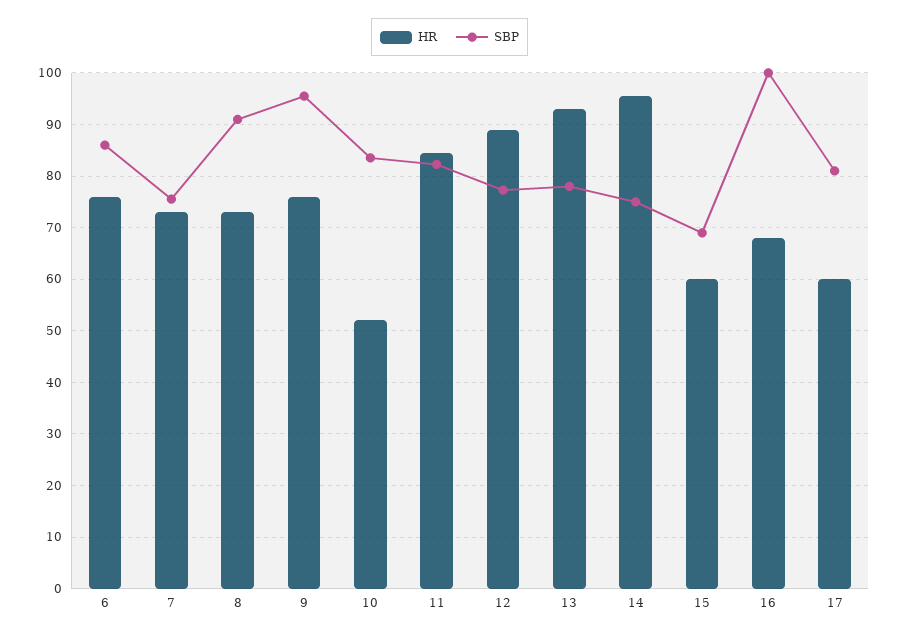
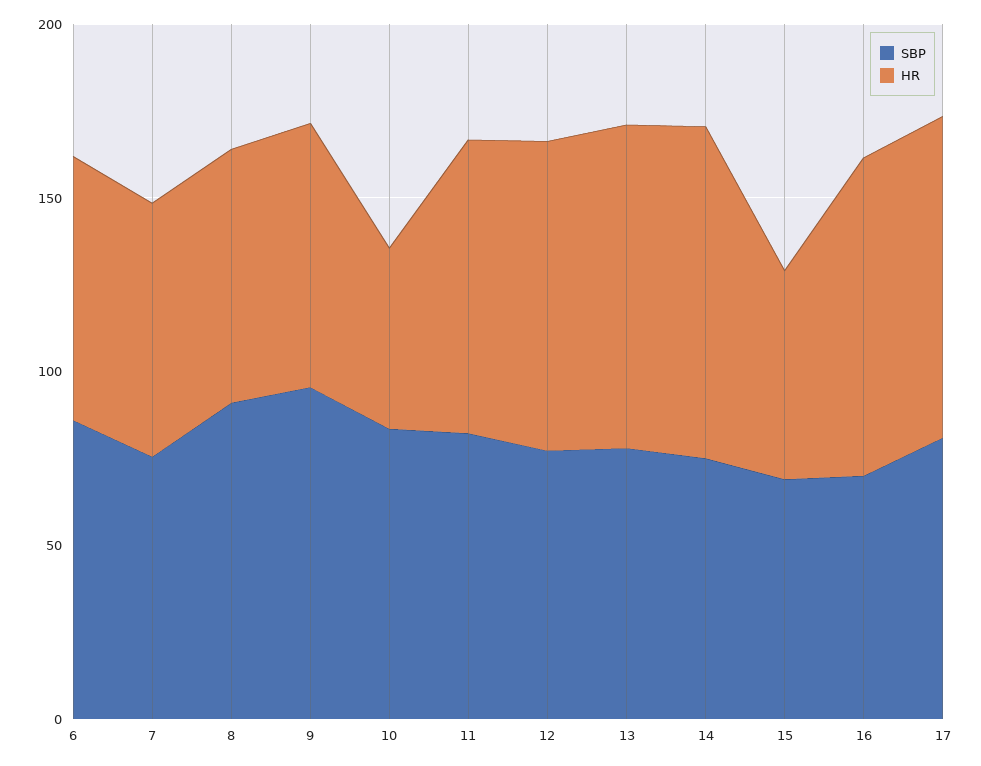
HR, 16: 68 -> 90
SBP, 16: 100 -> 70
HR, 17: 60 -> 90

